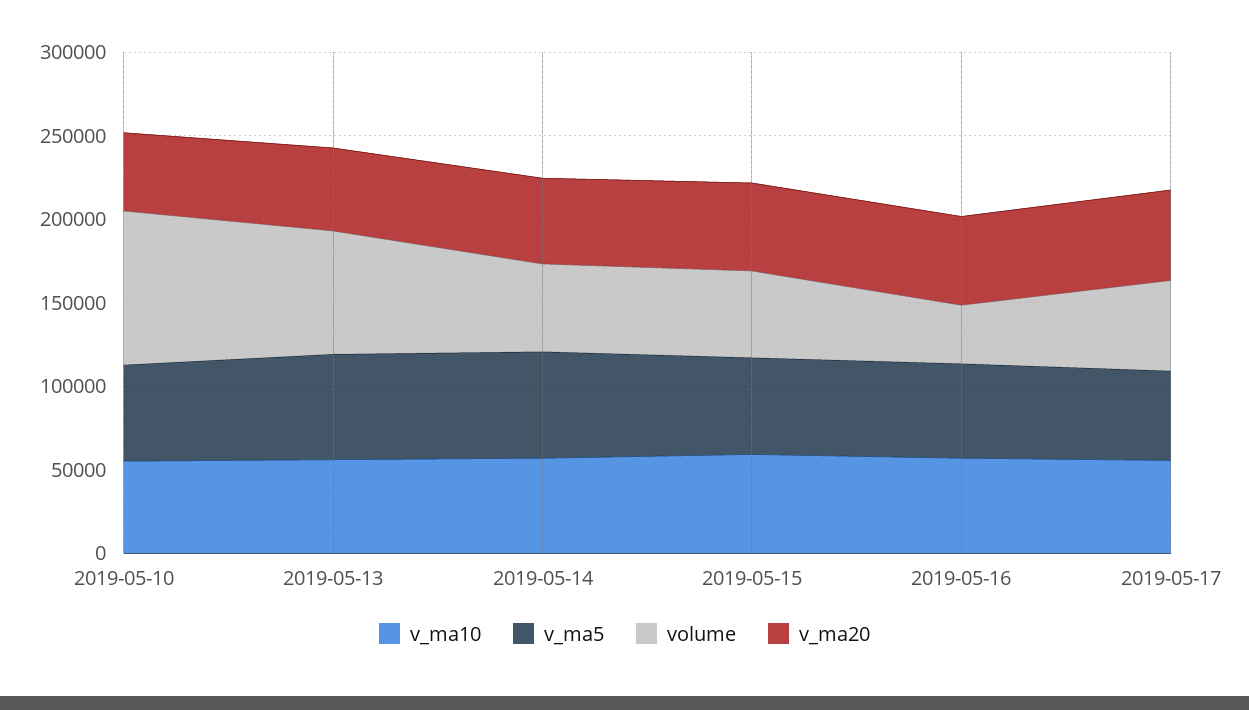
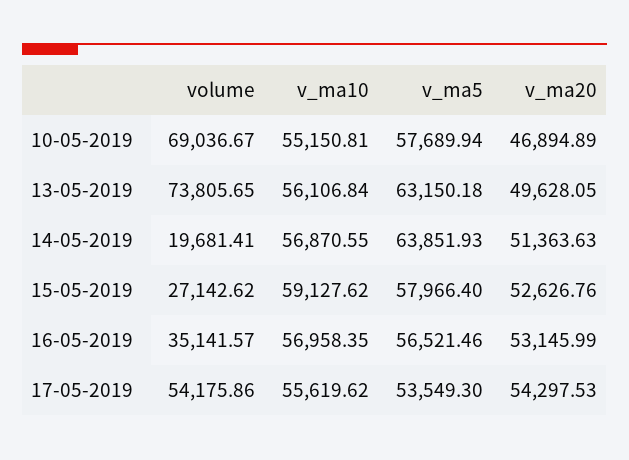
volume, 2019-05-10: 90000 -> 69036.67
volume, 2019-05-14: 50000 -> 19681.41
volume, 2019-05-15: 50000 -> 27142.62

